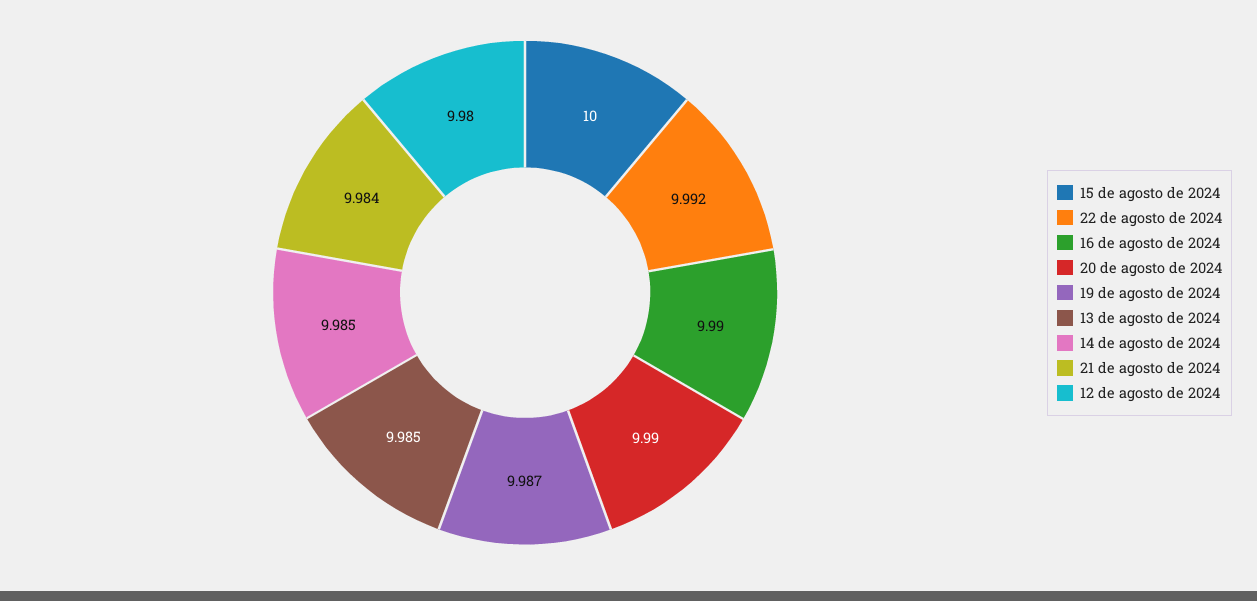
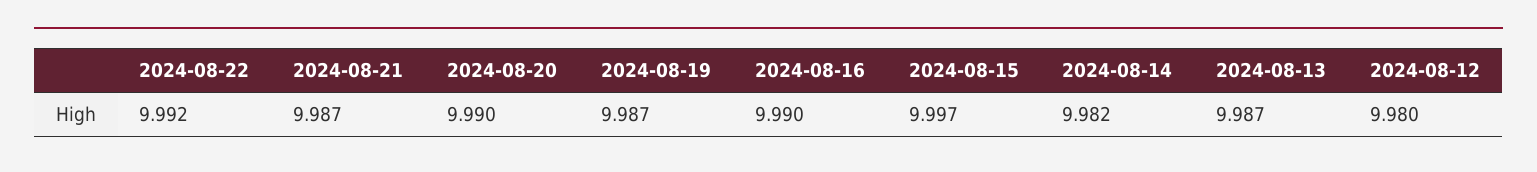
15 de agosto de 2024: 10 -> 9.997
13 de agosto de 2024: 9.985 -> 9.987
14 de agosto de 2024: 9.985 -> 9.982
21 de agosto de 2024: 9.984 -> 9.987

